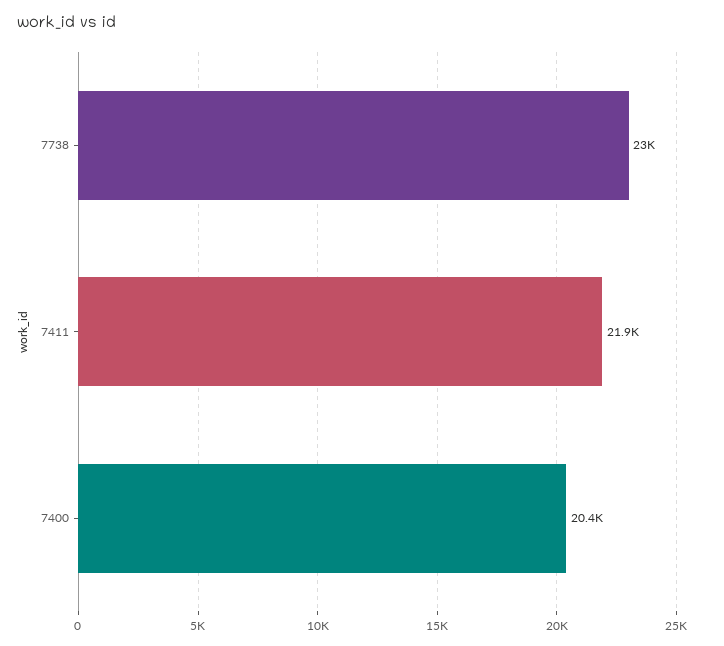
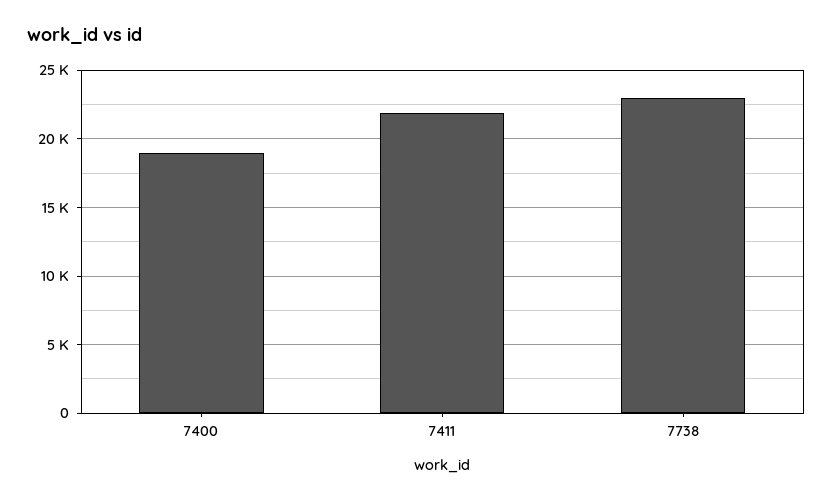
7400: 20400 -> 19000

